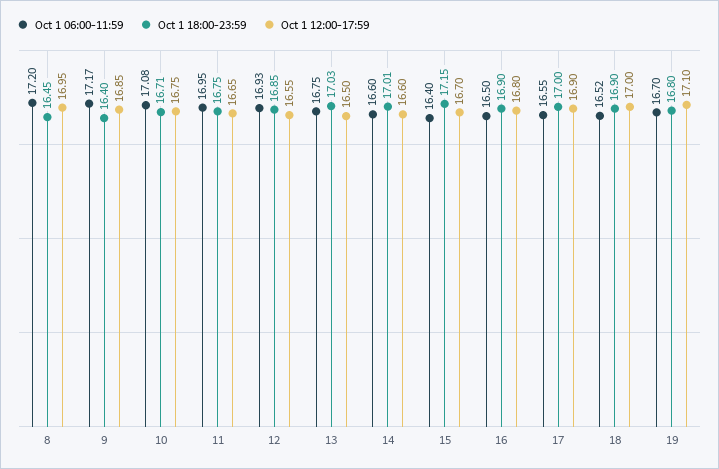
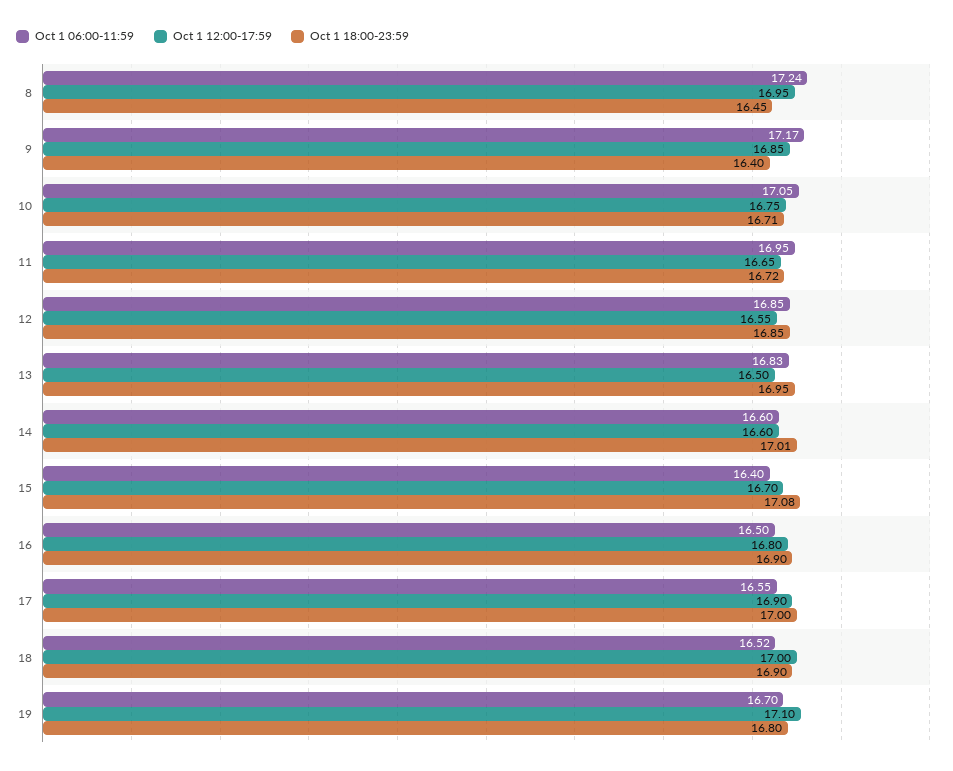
Oct 1 06:00-11:59, 8: 17.2 -> 17.24
Oct 1 06:00-11:59, 10: 17.08 -> 17.05
Oct 1 18:00-23:59, 11: 16.75 -> 16.72
Oct 1 06:00-11:59, 12: 16.93 -> 16.85
Oct 1 06:00-11:59, 13: 16.75 -> 16.83
Oct 1 18:00-23:59, 13: 17.03 -> 16.95
Oct 1 18:00-23:59, 15: 17.15 -> 17.08

